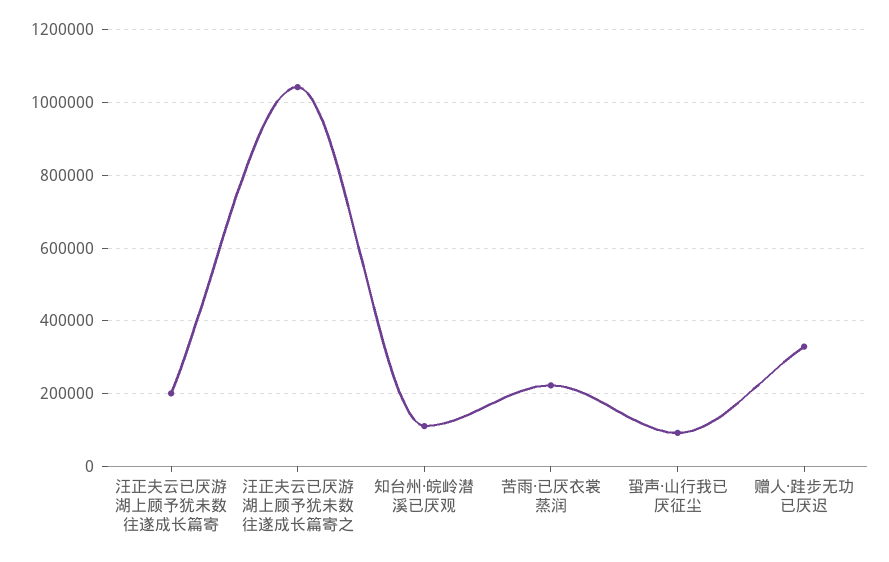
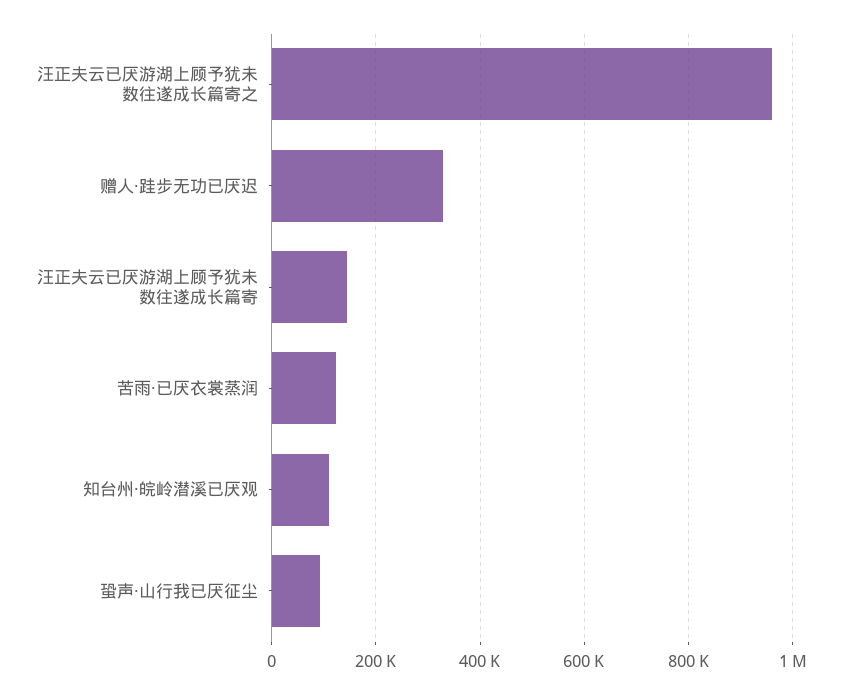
汪正夫云已厌游湖上顾予犹未数往遂成长篇寄: 200000 -> 140000
汪正夫云已厌游湖上顾予犹未数往遂成长篇寄之: 1040000 -> 960000
苦雨·已厌衣裳蒸润: 220000 -> 120000

